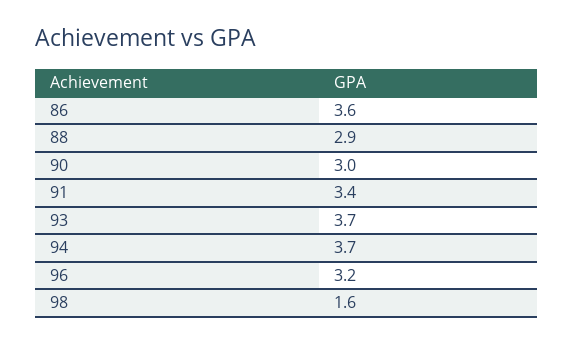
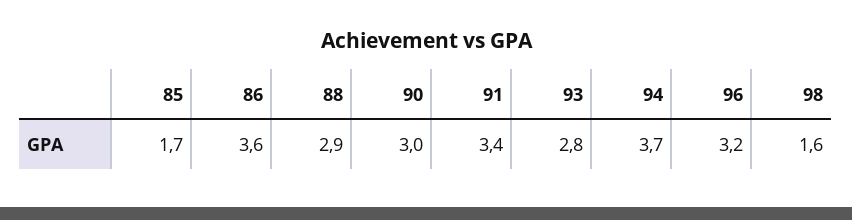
93: 3.7 -> 2.8
85: none -> 1.7

